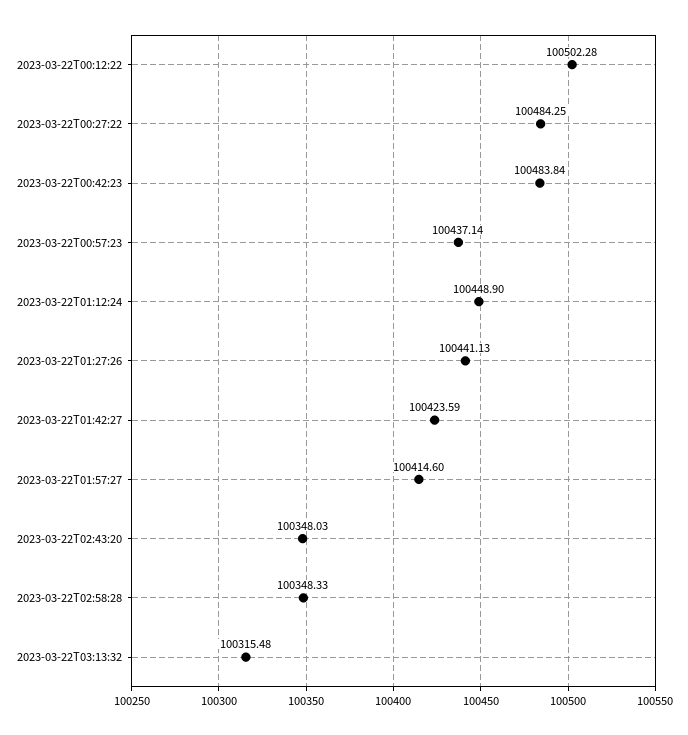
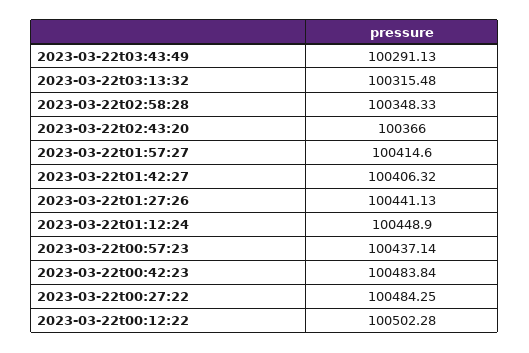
2023-03-22T01:42:27: 100423.59 -> 100406.32
2023-03-22T02:43:20: 100348.03 -> 100366
2023-03-22t03:43:49: none -> 100291.13

